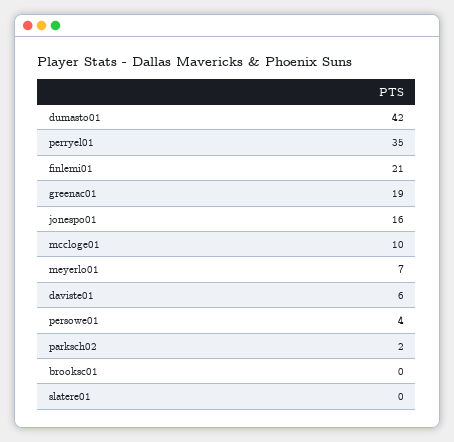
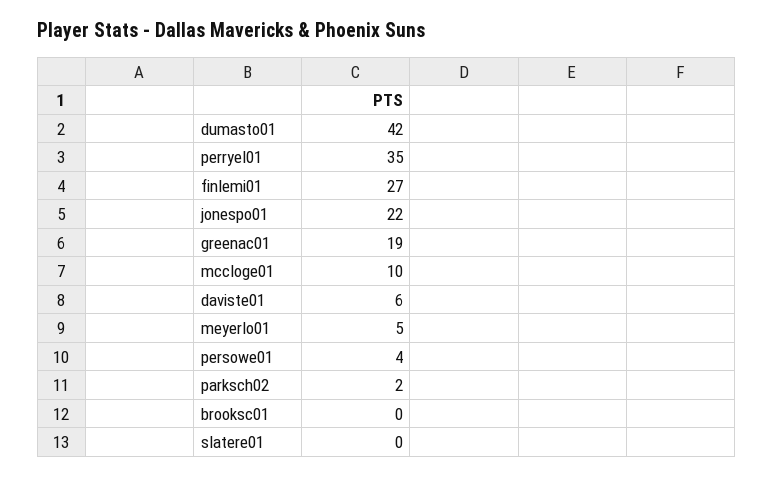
finlemi01: 21 -> 27
jonespo01: 16 -> 22
meyerlo01: 7 -> 5

